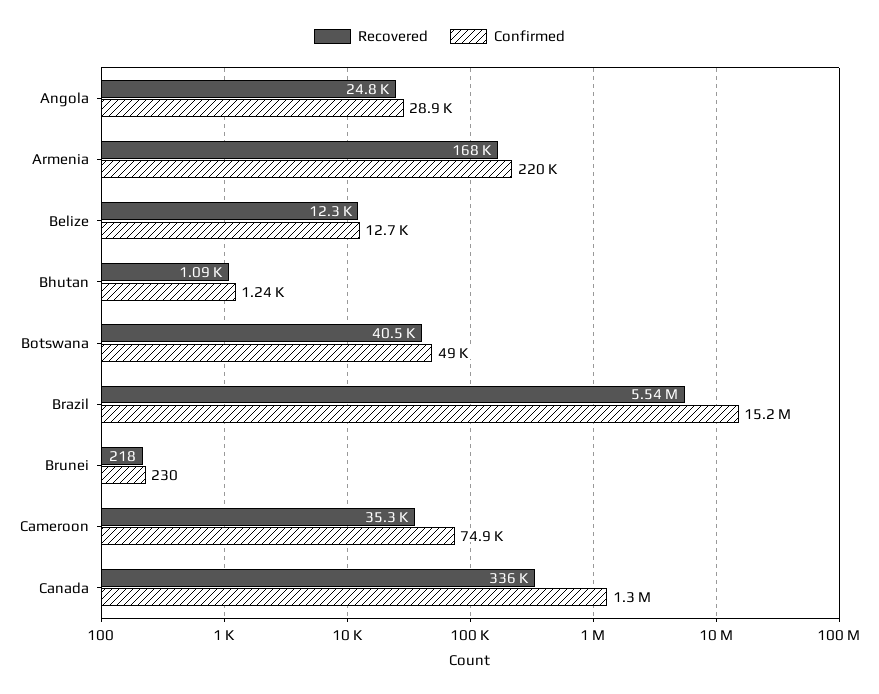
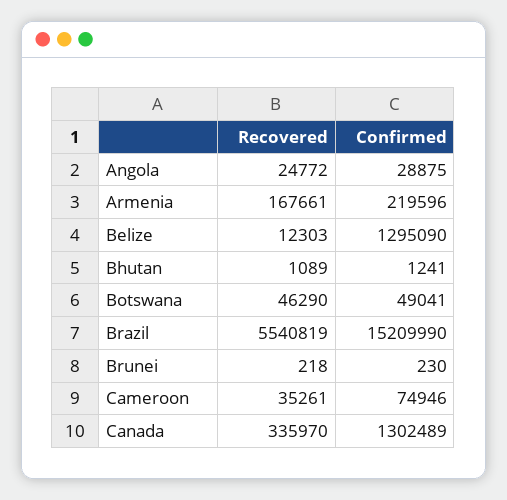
Confirmed, Belize: 12700 -> 1295090
Recovered, Botswana: 40500 -> 46290

